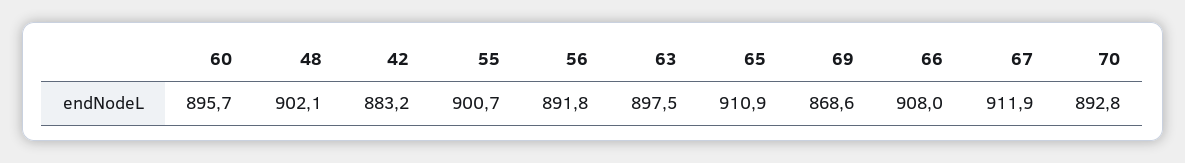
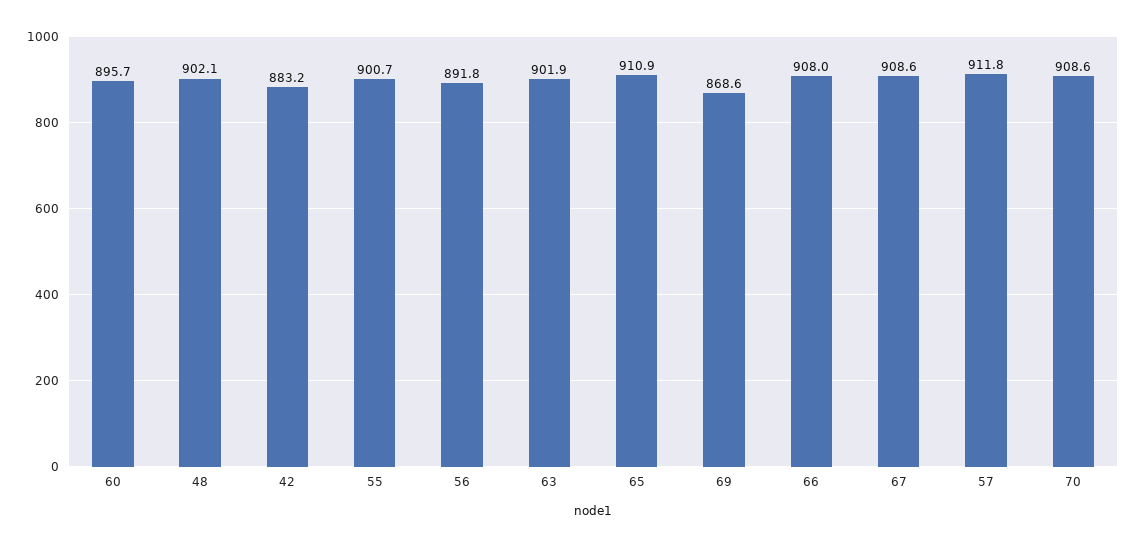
63: 897.5 -> 901.9
67: 911.9 -> 908.6
70: 892.8 -> 908.6
57: none -> 911.8

